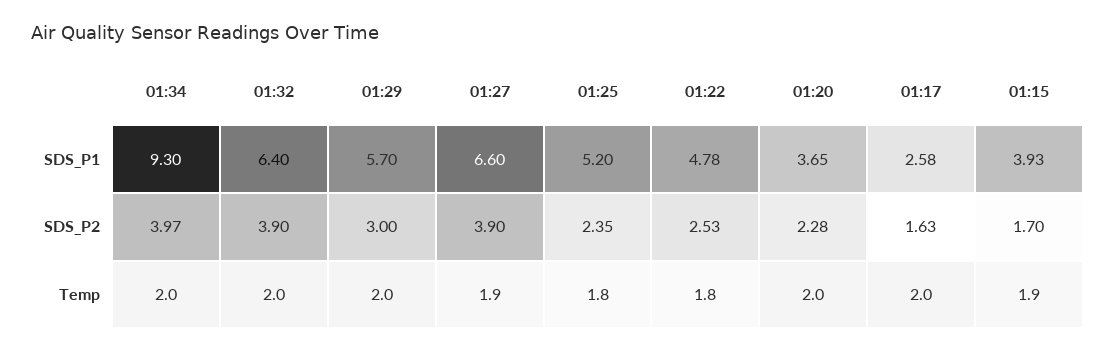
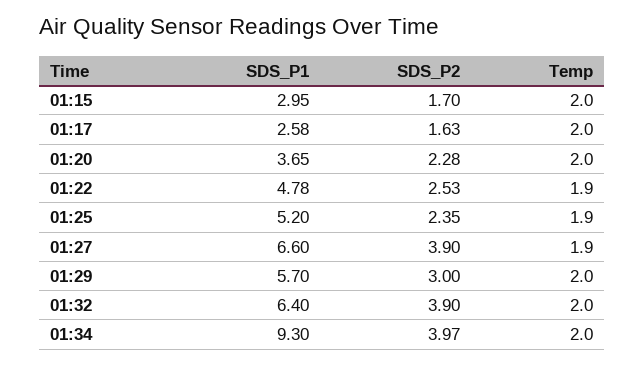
01:15, SDS_P1: 3.93 -> 2.95
01:25, Temp: 1.8 -> 1.9
01:22, Temp: 1.8 -> 1.9
01:15, Temp: 1.9 -> 2

